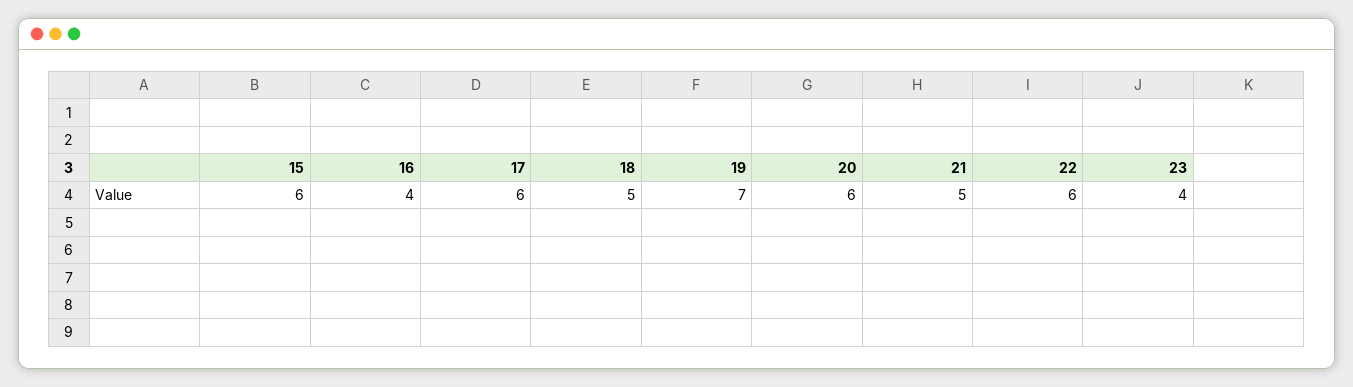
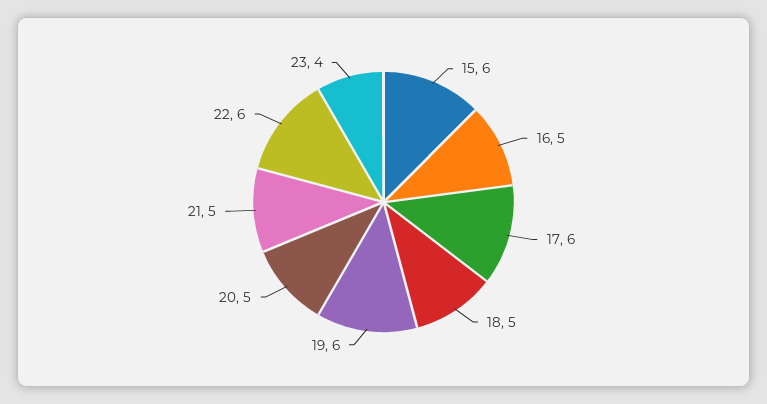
16: 4 -> 5
19: 7 -> 6
20: 6 -> 5

